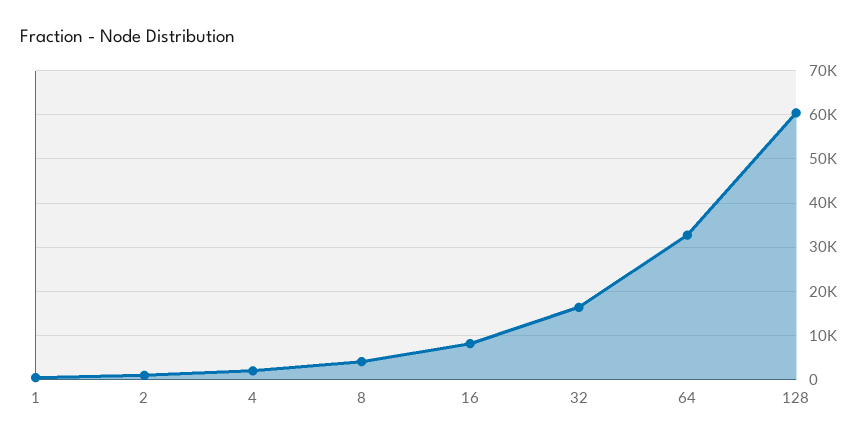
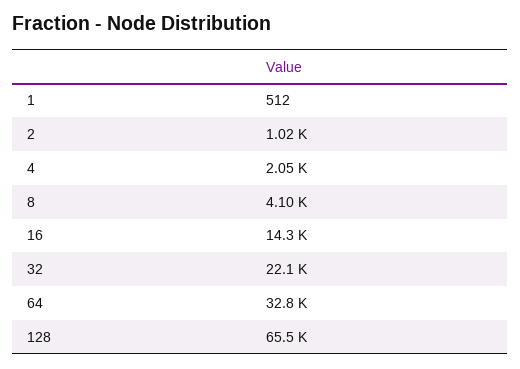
16: 8000 -> 14300
32: 16000 -> 22100
128: 60000 -> 65500

